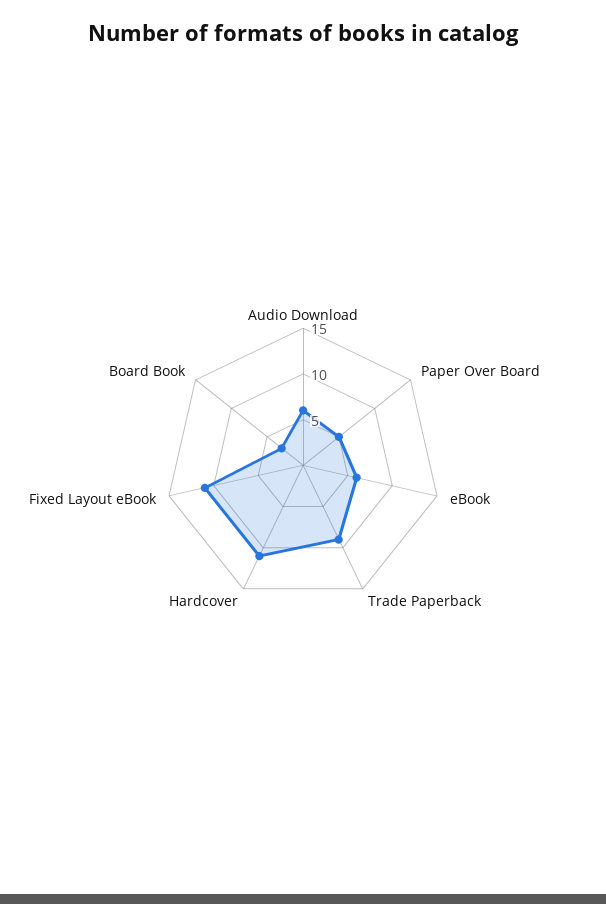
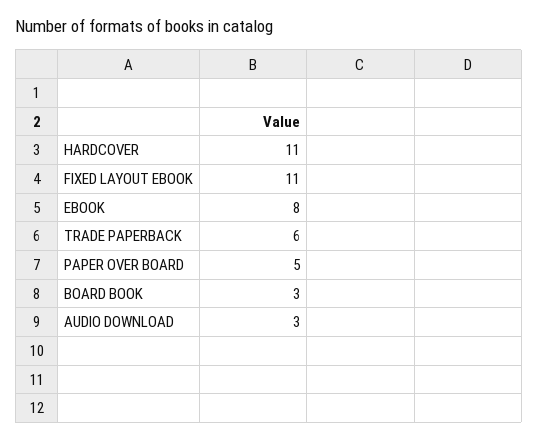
Audio Download: 6 -> 3
eBook: 6 -> 8
Trade Paperback: 9 -> 6

